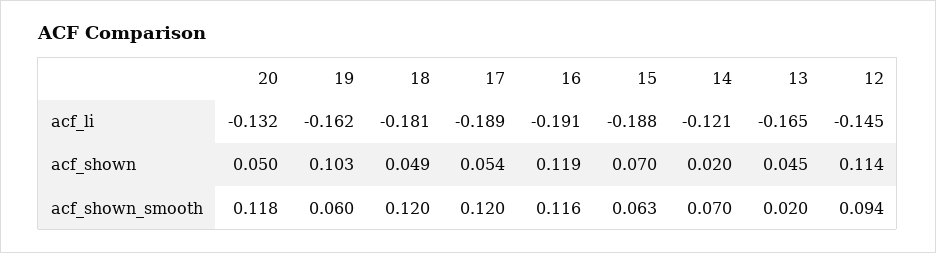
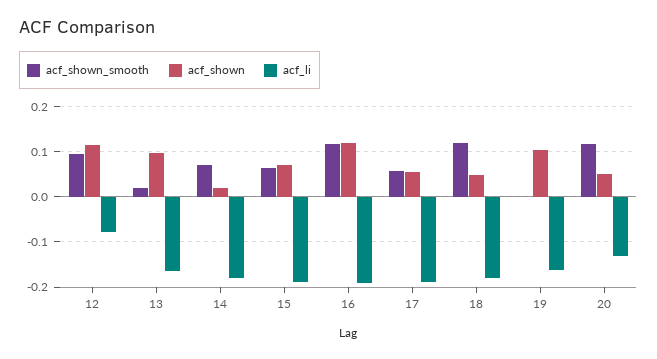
acf_li, 14: -0.121 -> -0.18
acf_li, 12: -0.145 -> -0.08
acf_shown, 13: 0.045 -> 0.1
acf_shown_smooth, 19: 0.06 -> 0
acf_shown_smooth, 17: 0.12 -> 0.06

